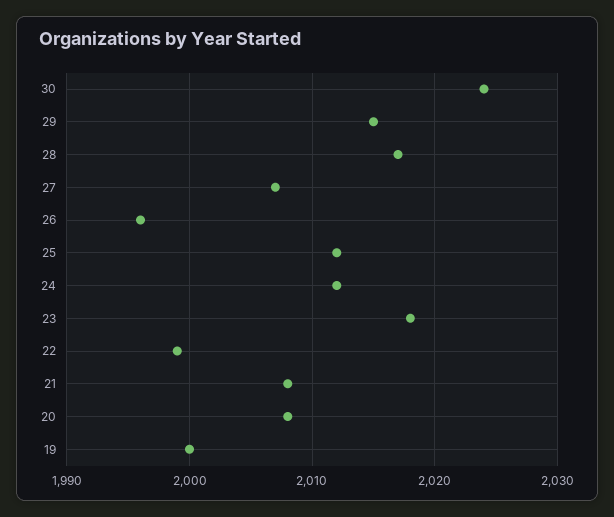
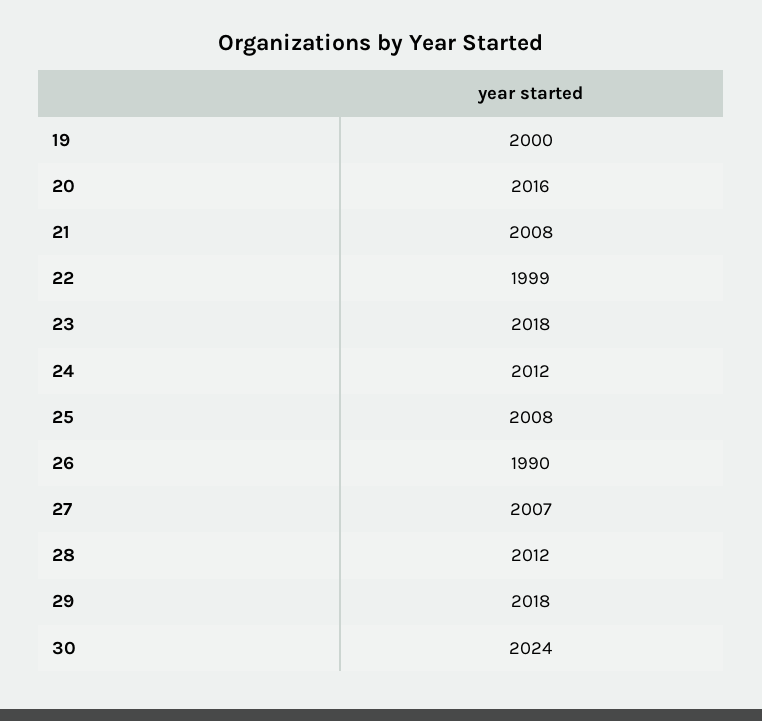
29: 2015 -> 2018
28: 2017 -> 2012
26: 1996 -> 1990
25: 2012 -> 2008
20: 2008 -> 2016

